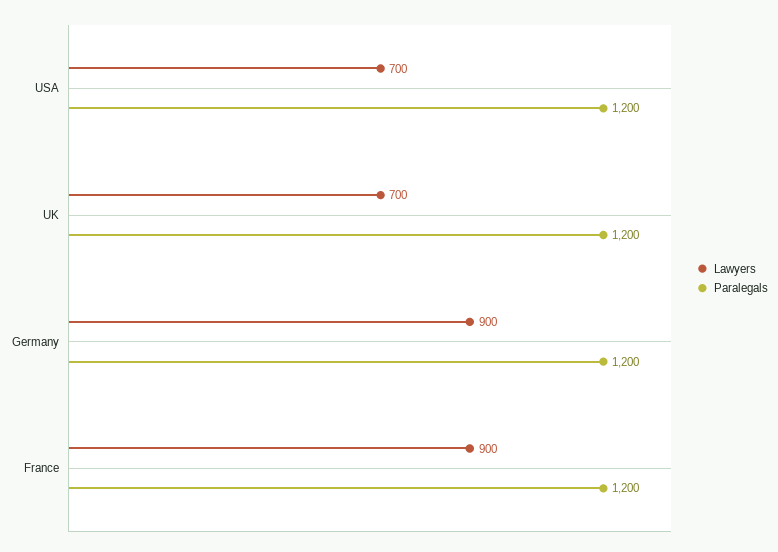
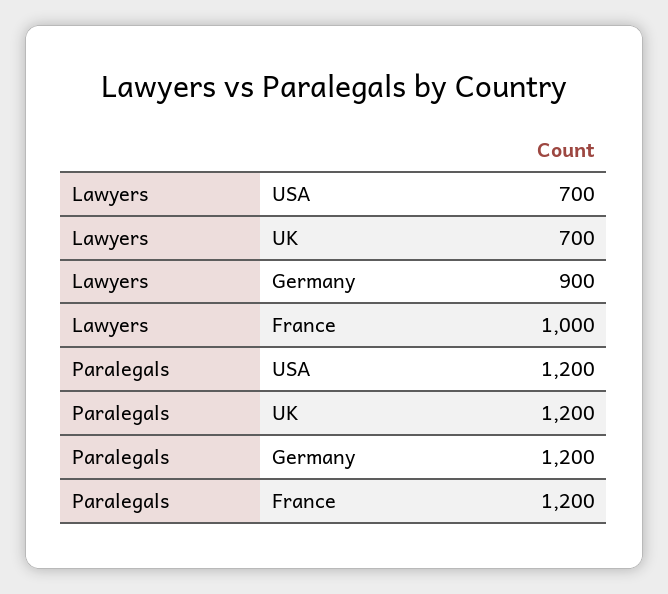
Lawyers, France: 900 -> 1000

